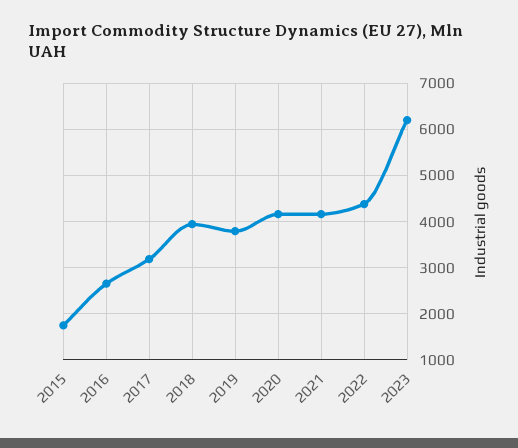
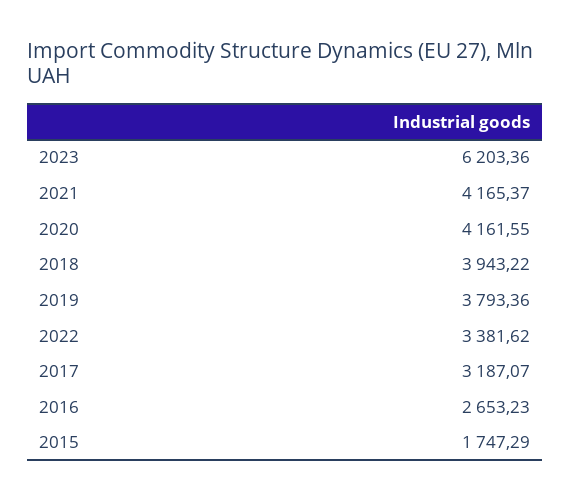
2022: 4400 -> 3381.62

